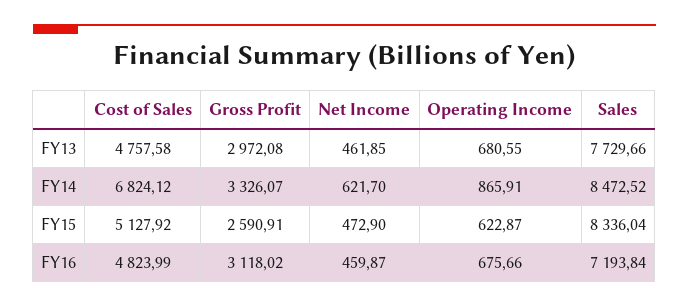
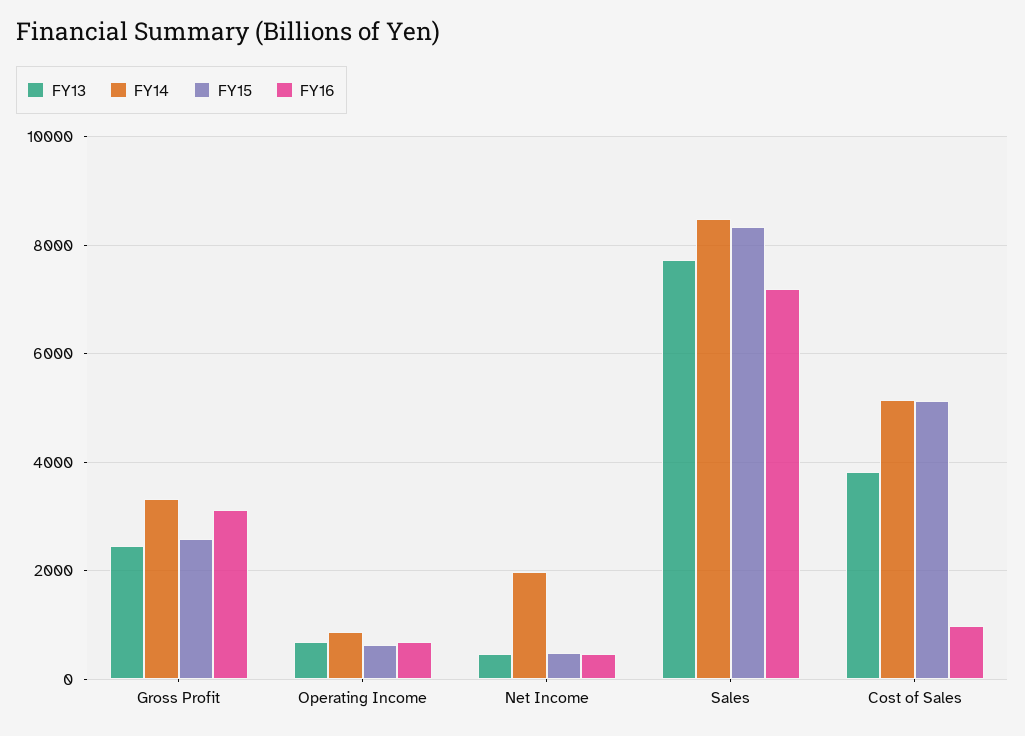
FY13, Cost of Sales: 4757.58 -> 3800
FY13, Gross Profit: 2972.08 -> 2400
FY14, Cost of Sales: 6824.12 -> 5200
FY14, Net Income: 621.7 -> 2000
FY16, Cost of Sales: 4823.99 -> 1000

